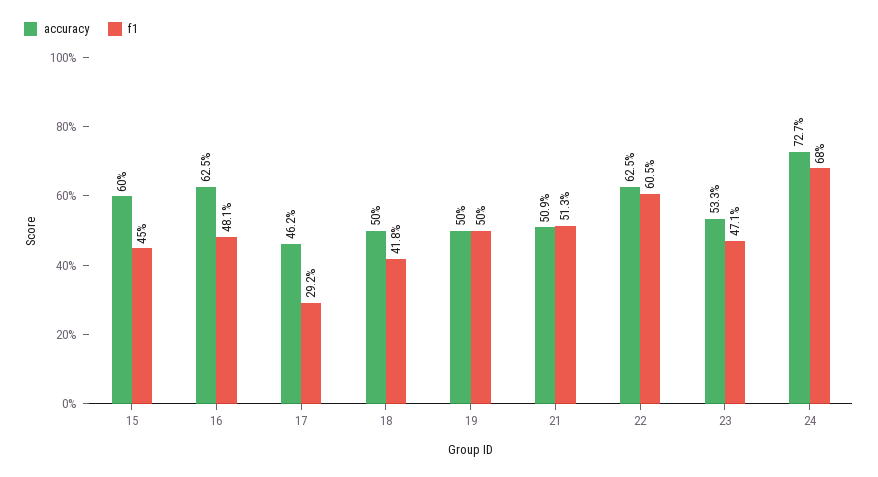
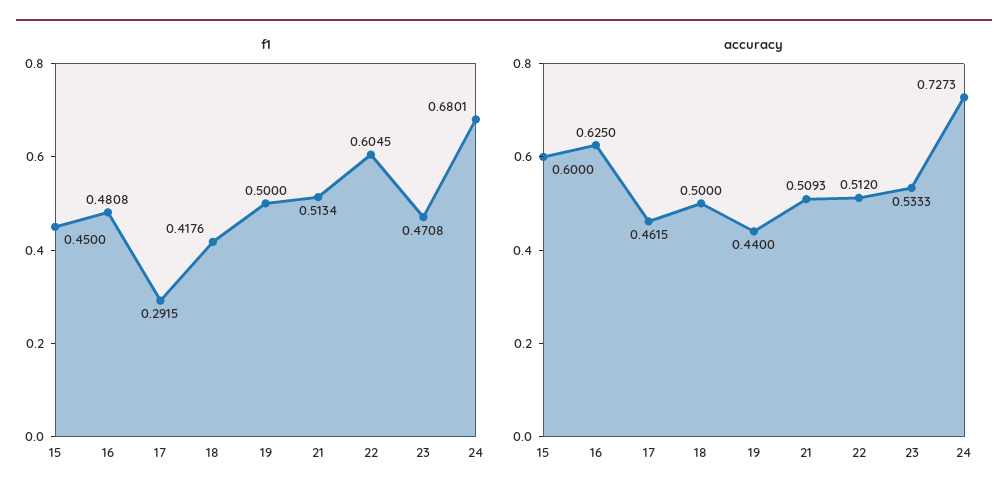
accuracy, 19: 0.5 -> 0.44
accuracy, 22: 0.625 -> 0.512

